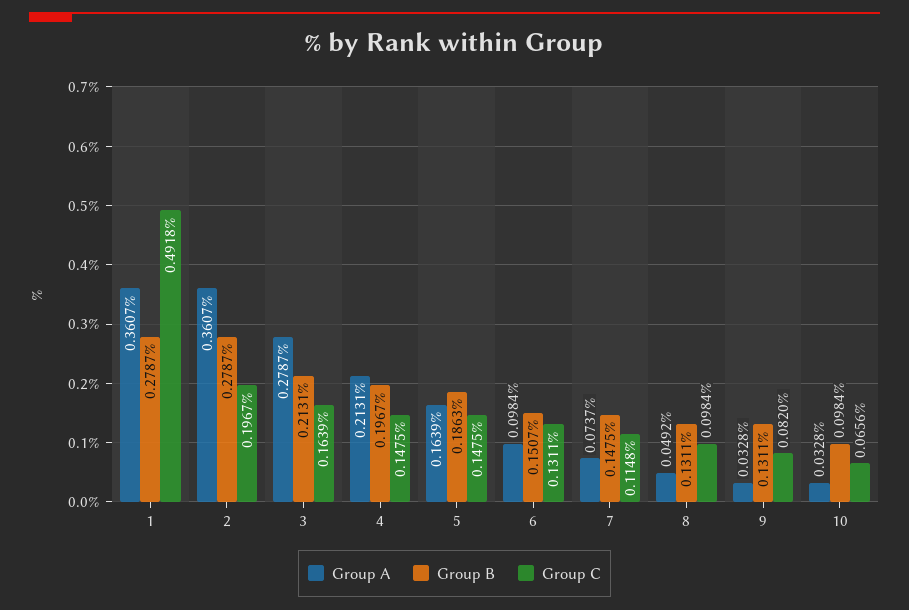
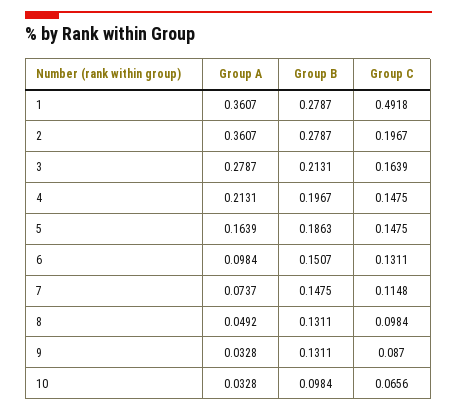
Group C, 9: 0.082 -> 0.087

